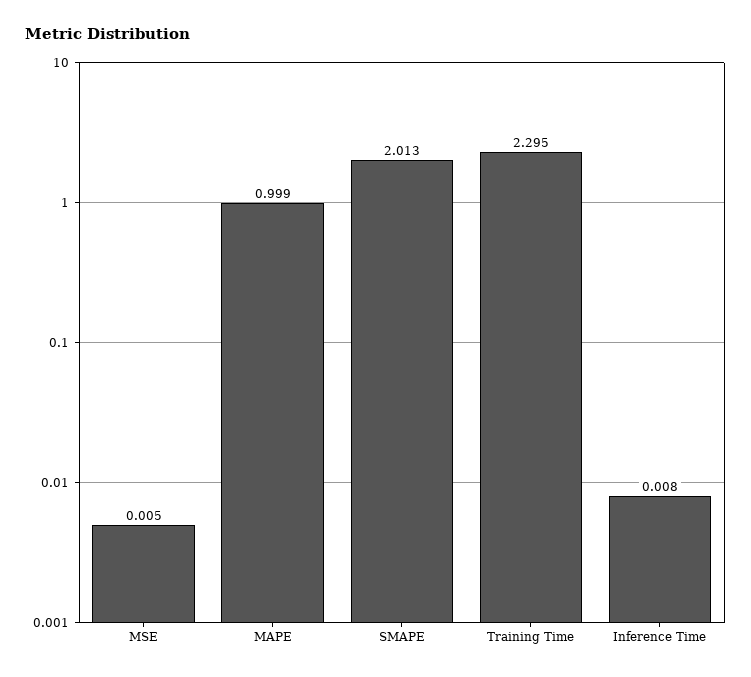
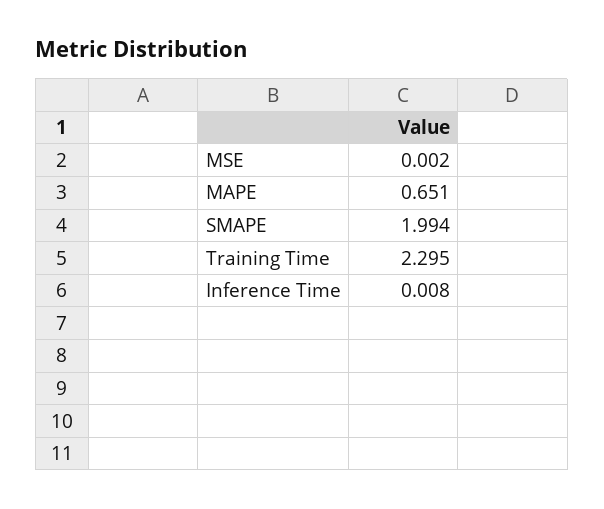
MSE: 0.005 -> 0.002
MAPE: 0.999 -> 0.651
SMAPE: 2.013 -> 1.994

